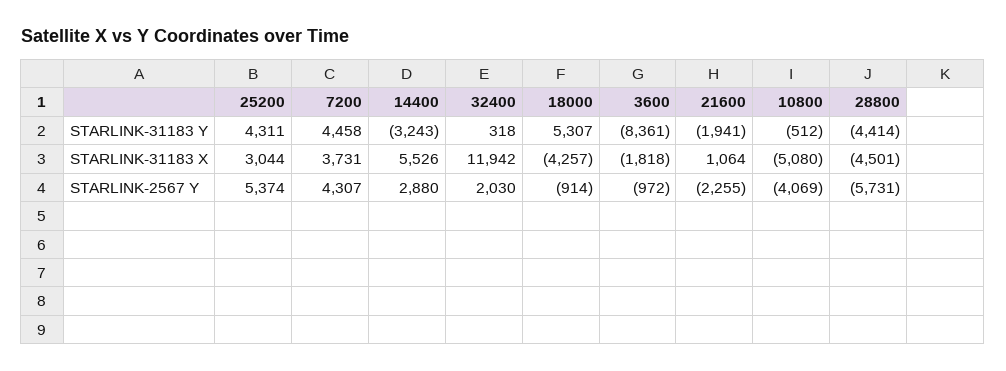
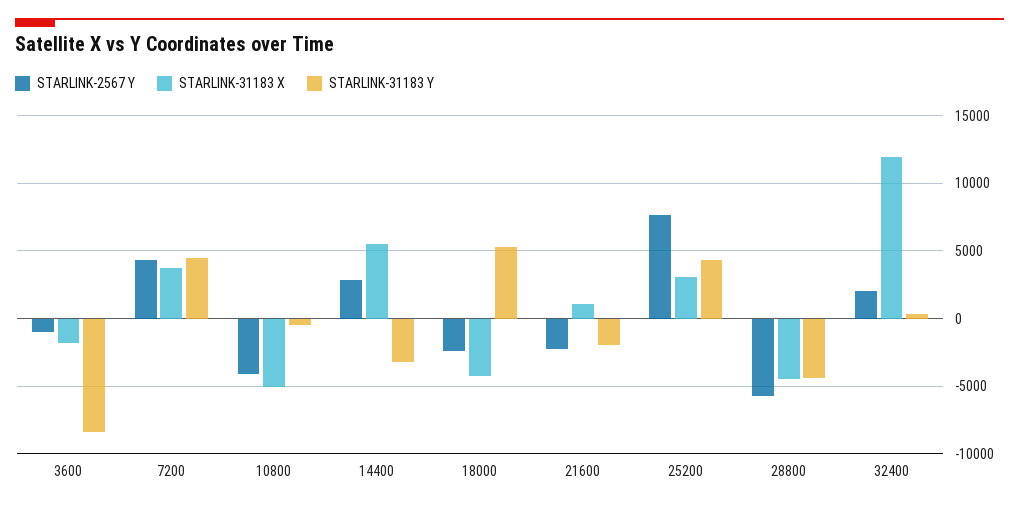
STARLINK-2567 Y, 25200: 5374 -> 7500
STARLINK-2567 Y, 18000: -914 -> -2500

